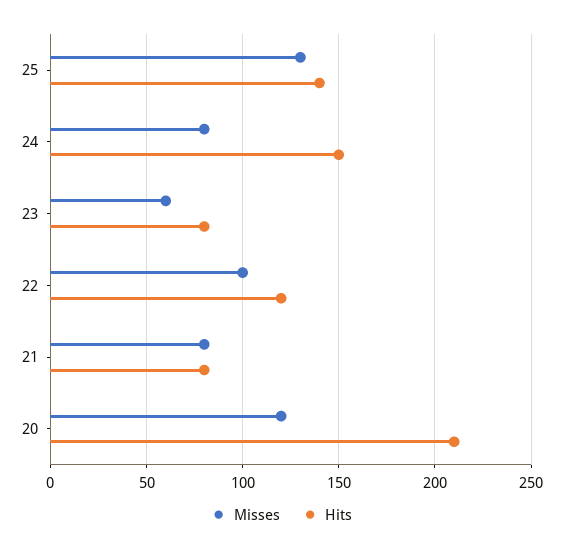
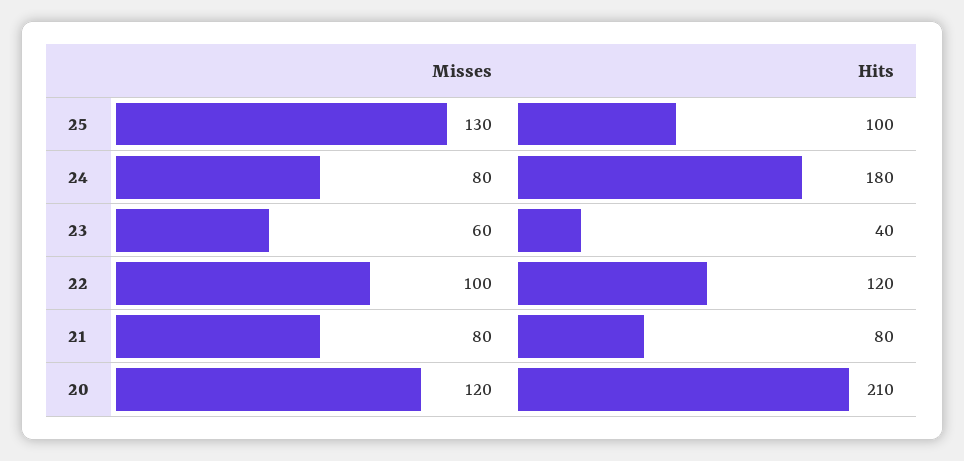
Hits, 25: 140 -> 100
Hits, 24: 150 -> 180
Hits, 23: 80 -> 40

